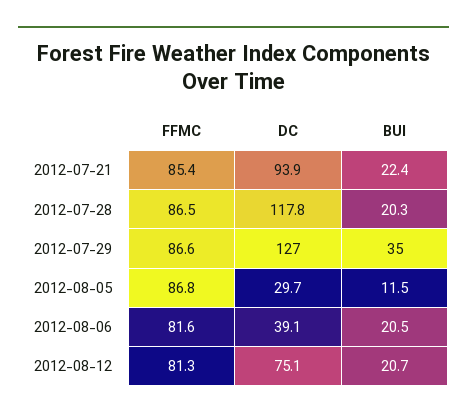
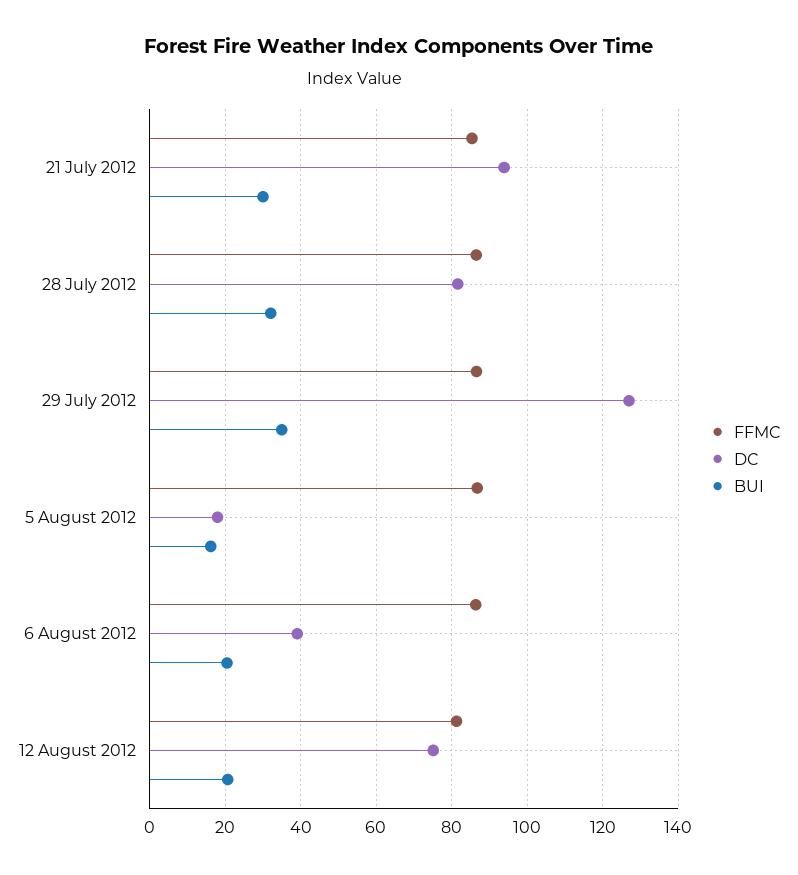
BUI, 2012-07-21: 22.4 -> 30
DC, 2012-07-28: 117.8 -> 82
BUI, 2012-07-28: 20.3 -> 32
DC, 2012-08-05: 29.7 -> 18
BUI, 2012-08-05: 11.5 -> 16
FFMC, 2012-08-06: 81.6 -> 86

